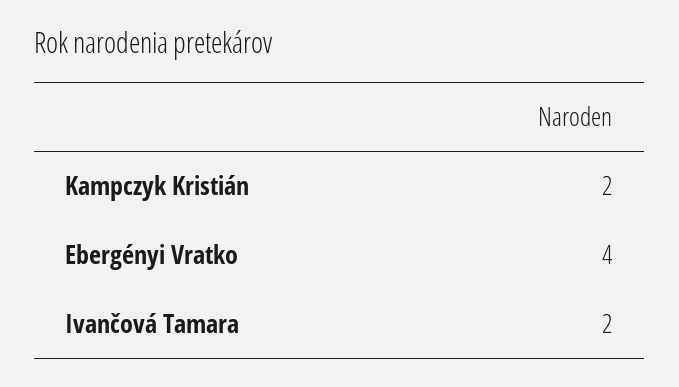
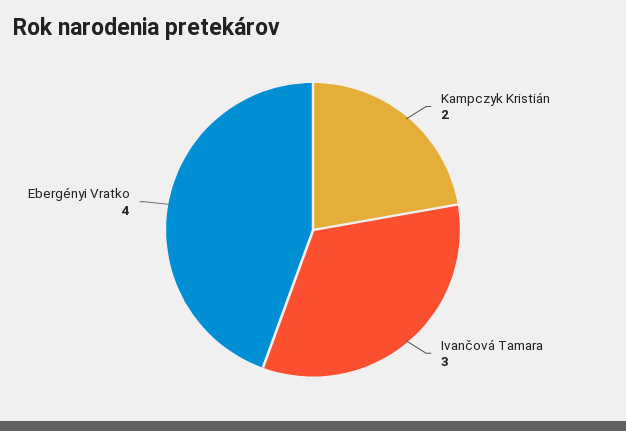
Ivančová Tamara: 2 -> 3

